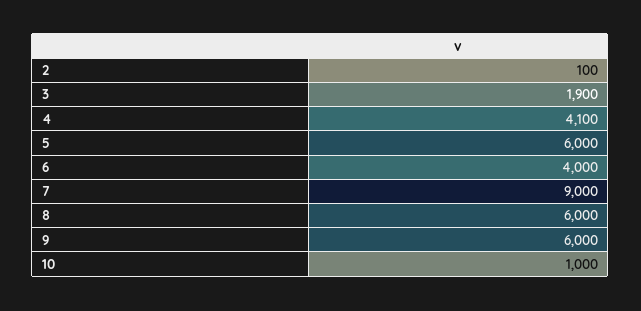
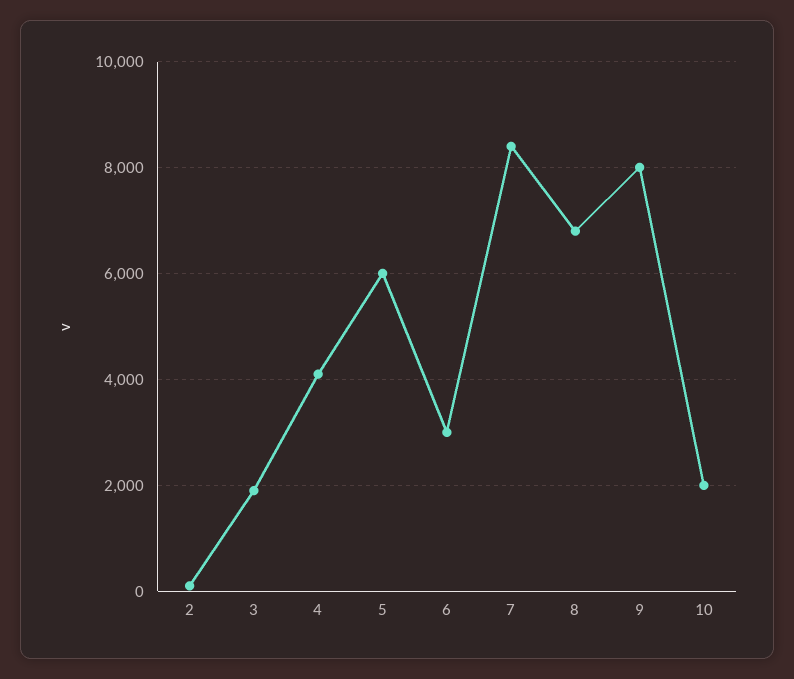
6: 4000 -> 3000
7: 9000 -> 8400
8: 6000 -> 6800
9: 6000 -> 8000
10: 1000 -> 2000

